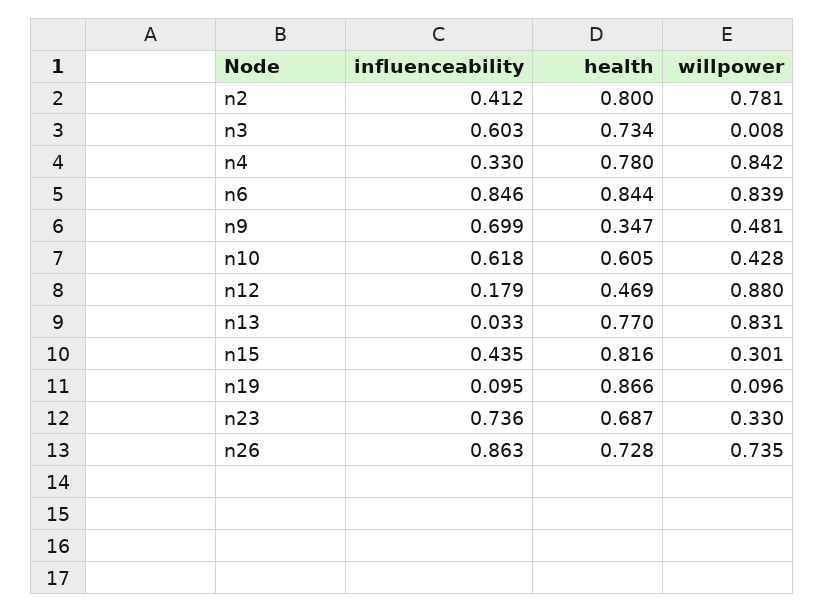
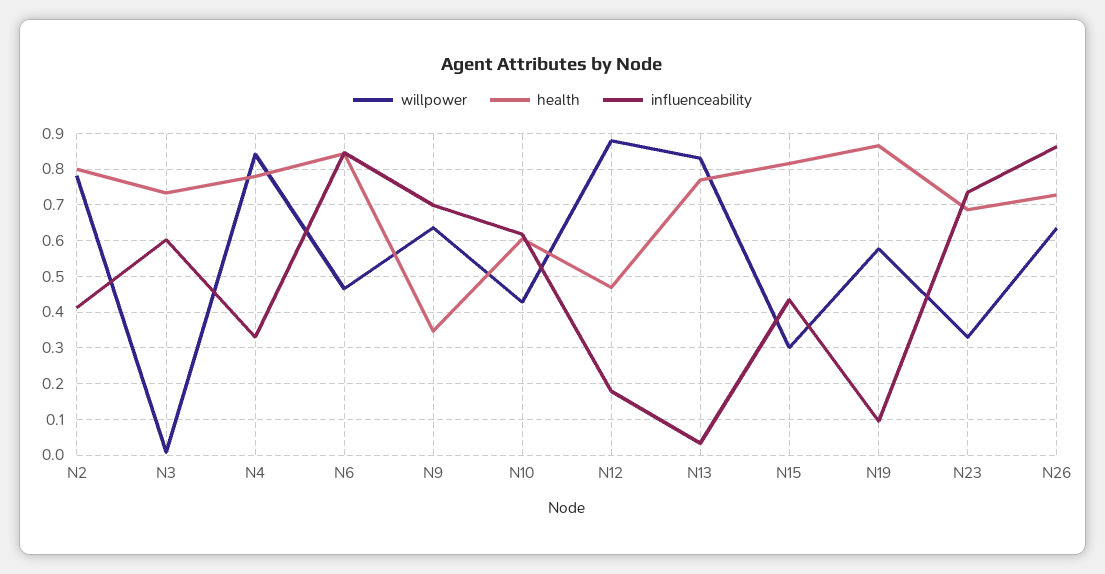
willpower, n6: 0.839 -> 0.46
willpower, n9: 0.481 -> 0.64
willpower, n19: 0.096 -> 0.58
willpower, n26: 0.735 -> 0.64

